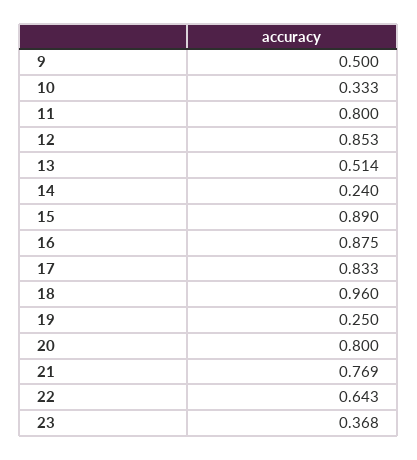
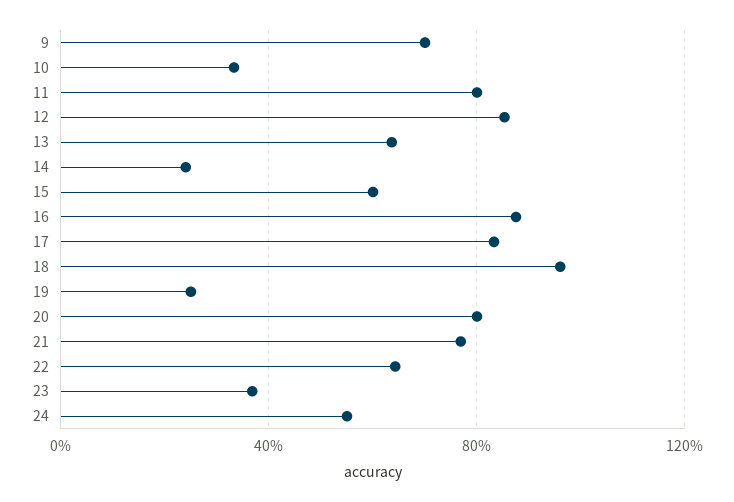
9: 0.5 -> 0.7
13: 0.514 -> 0.65
15: 0.89 -> 0.6
24: none -> 0.55

